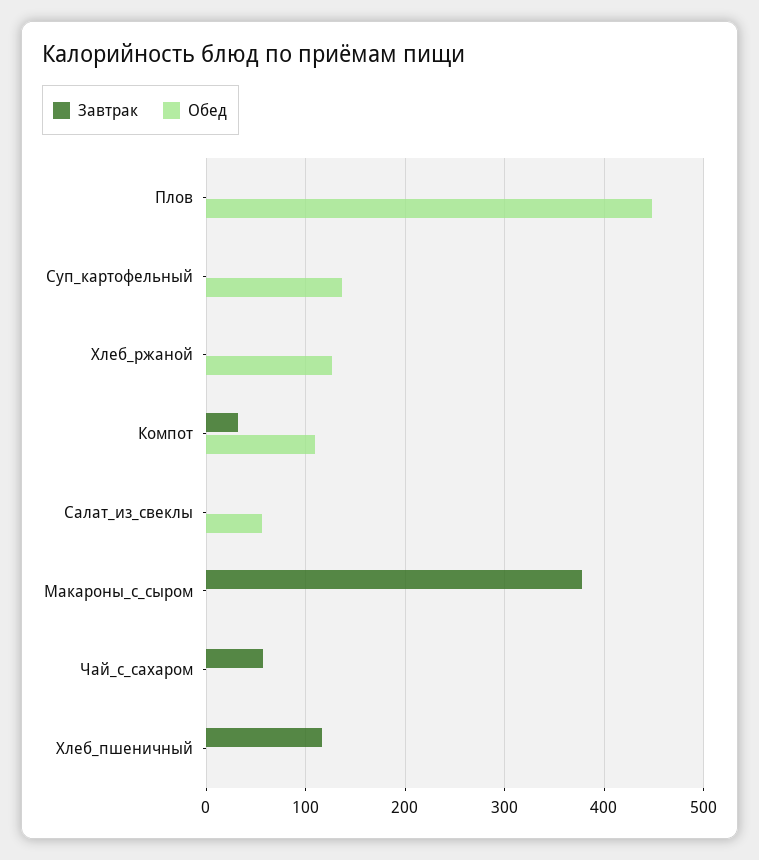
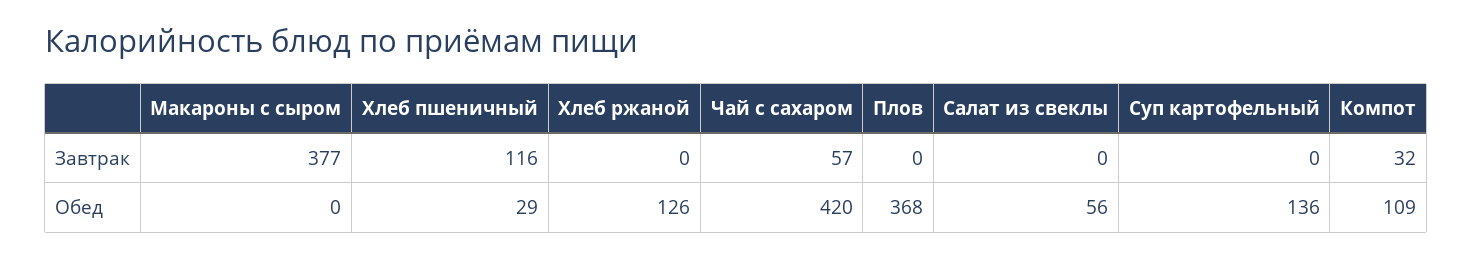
Обед, Плов: 450 -> 368
Обед, Чай_с_сахаром: 0 -> 420
Обед, Хлеб_пшеничный: 0 -> 29

